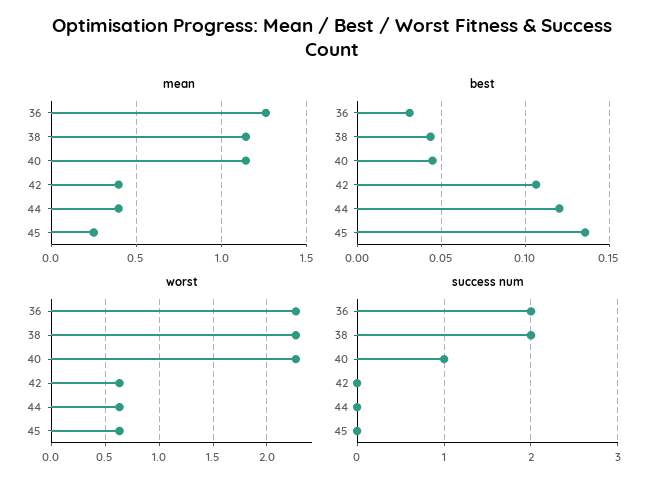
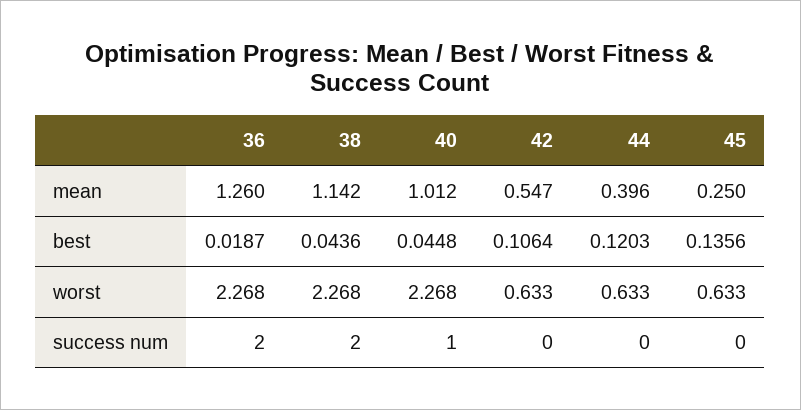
mean, 40: 1.15 -> 1.012
mean, 42: 0.4 -> 0.547
best, 36: 0.03 -> 0.0187

